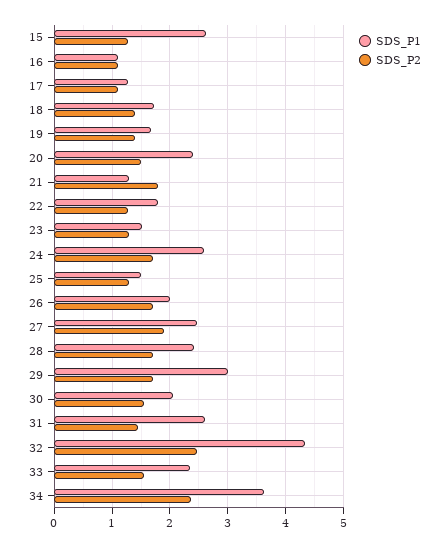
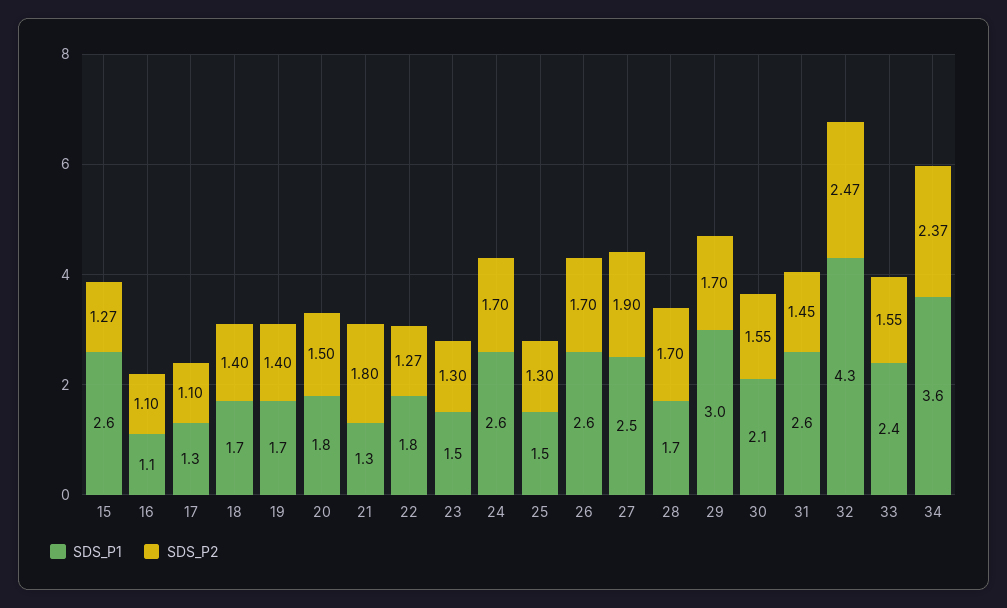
SDS_P1, 20: 2.4 -> 1.8
SDS_P1, 26: 2 -> 2.6
SDS_P1, 28: 2.4 -> 1.7

